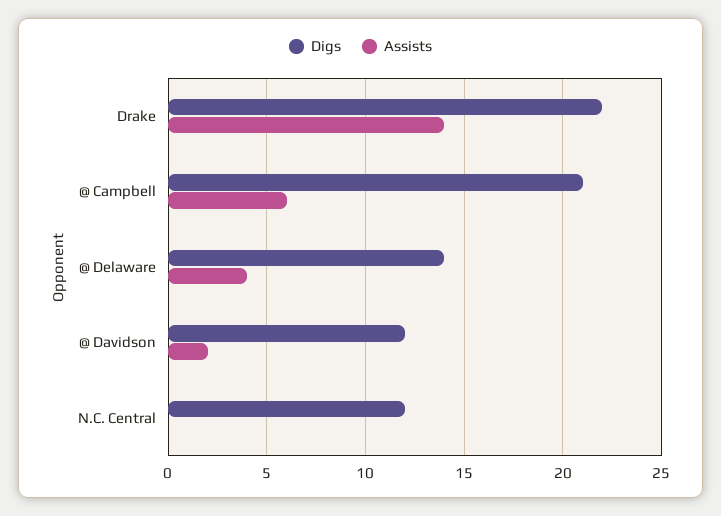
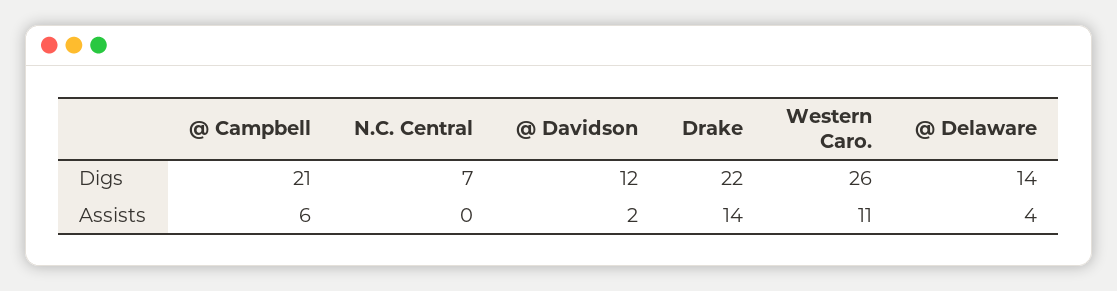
Digs, N.C. Central: 12 -> 7
Digs, Western Caro.: none -> 26
Assists, Western Caro.: none -> 11

